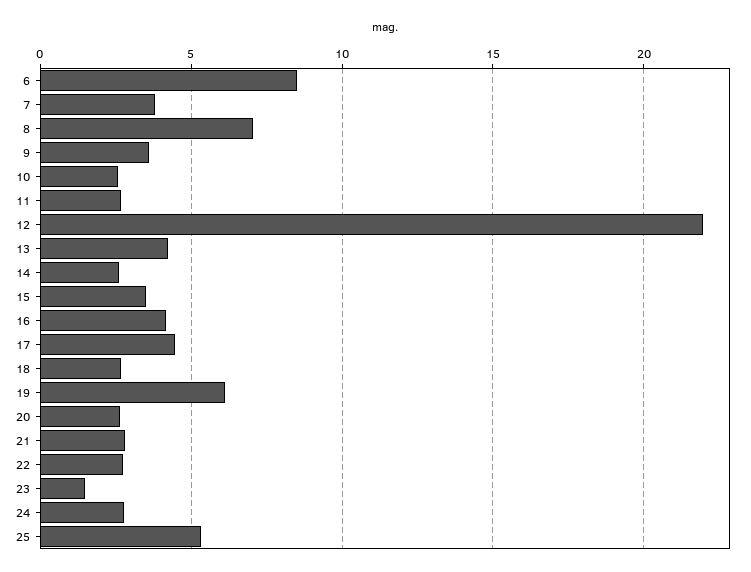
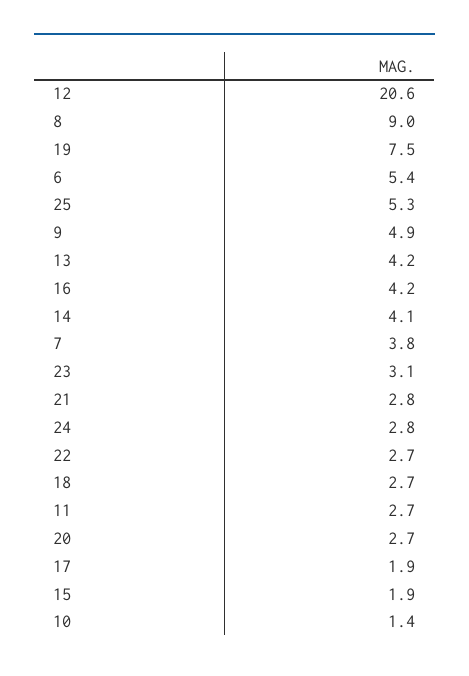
6: 8.5 -> 5.4
8: 7 -> 9
9: 3.5 -> 4.9
10: 2.5 -> 1.4
12: 22 -> 20.6
14: 2.5 -> 4.1
15: 3.5 -> 1.9
17: 4.5 -> 1.9
19: 6 -> 7.5
23: 1.5 -> 3.1

